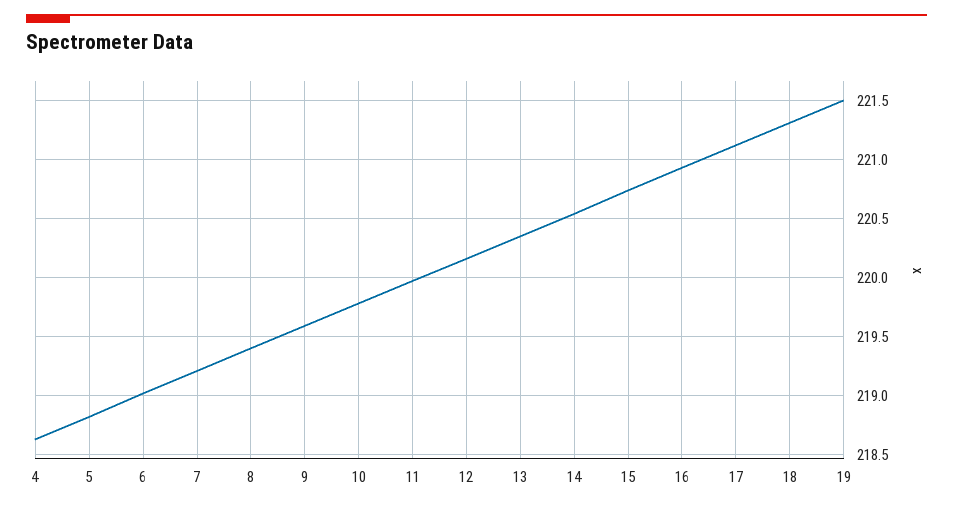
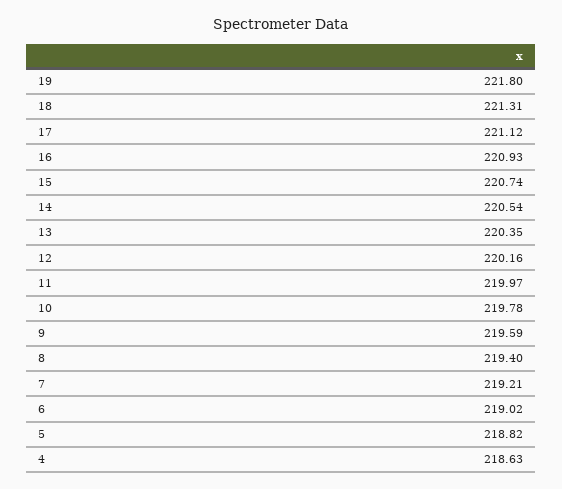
19: 221.5 -> 221.8

